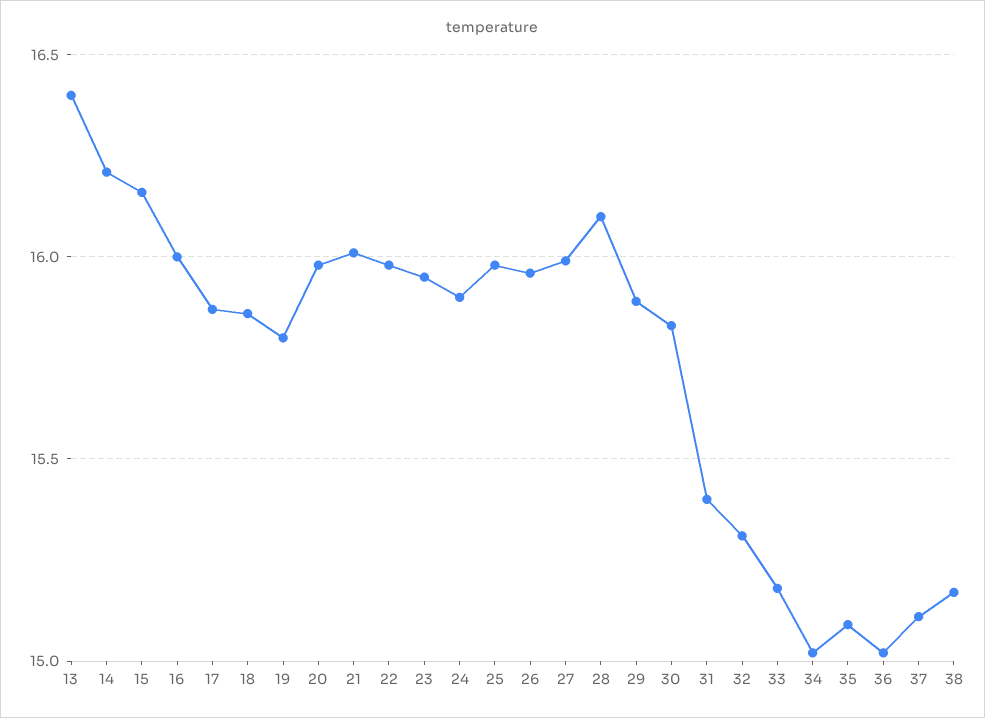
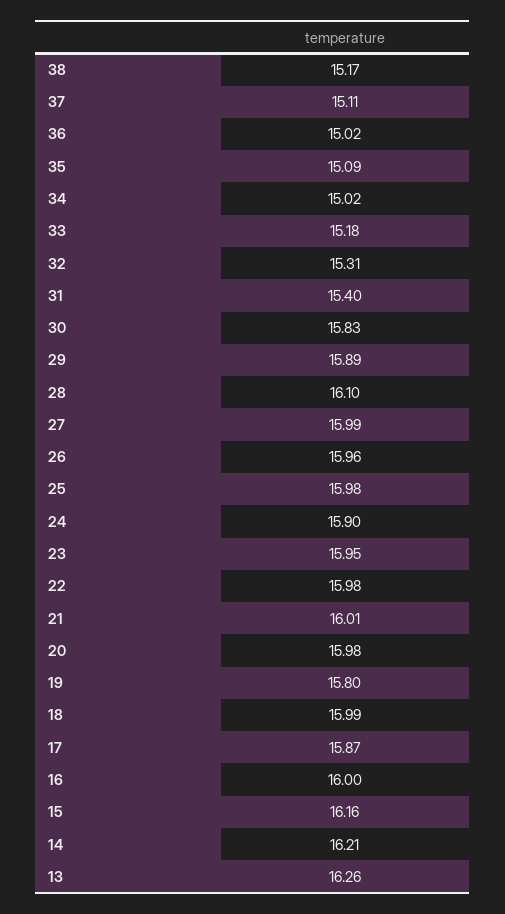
13: 16.4 -> 16.26
18: 15.85 -> 15.99

